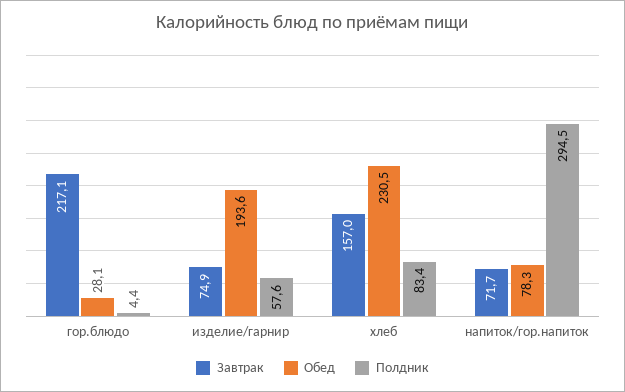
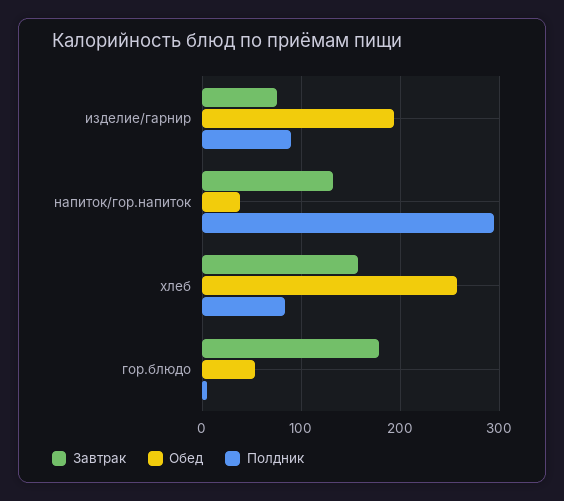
Завтрак, гор.блюдо: 217.1 -> 180
Обед, гор.блюдо: 28.1 -> 50
Полдник, изделие/гарнир: 57.6 -> 90
Обед, хлеб: 230.5 -> 260
Завтрак, напиток/гор.напиток: 71.7 -> 130
Обед, напиток/гор.напиток: 78.3 -> 40

